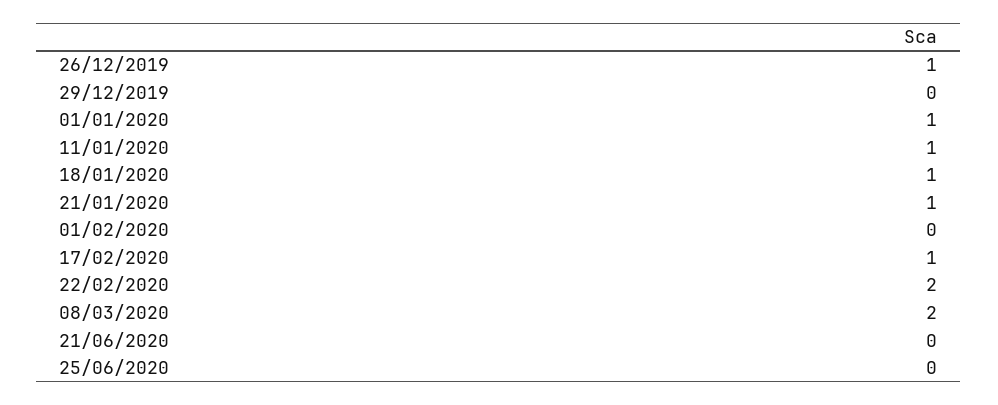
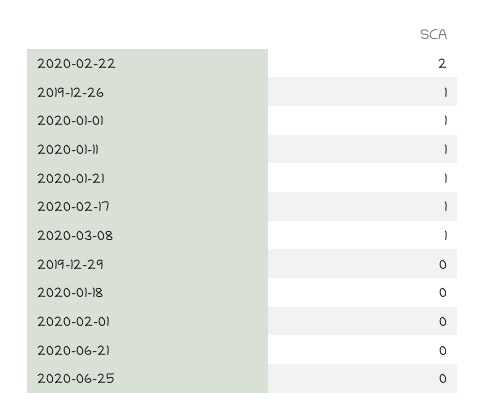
18/01/2020: 1 -> 0
08/03/2020: 2 -> 1

